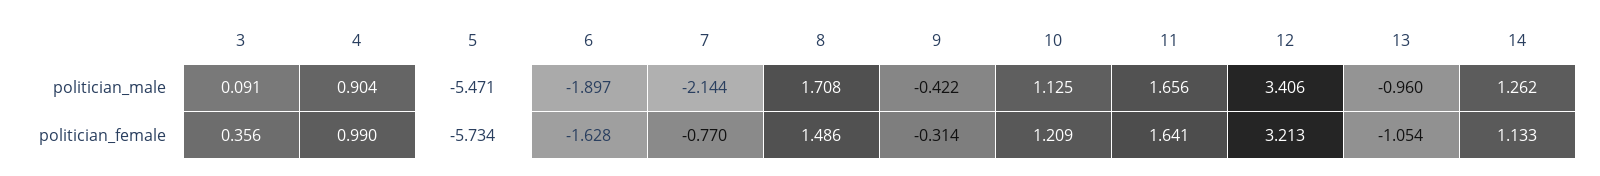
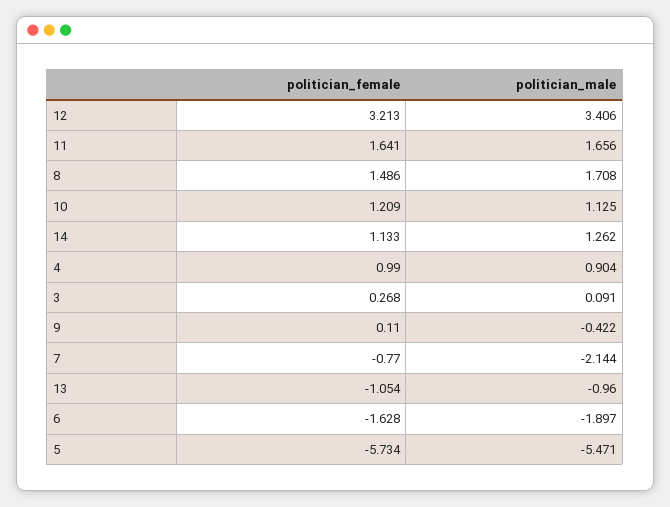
3, politician_female: 0.356 -> 0.268
9, politician_female: -0.314 -> 0.11

